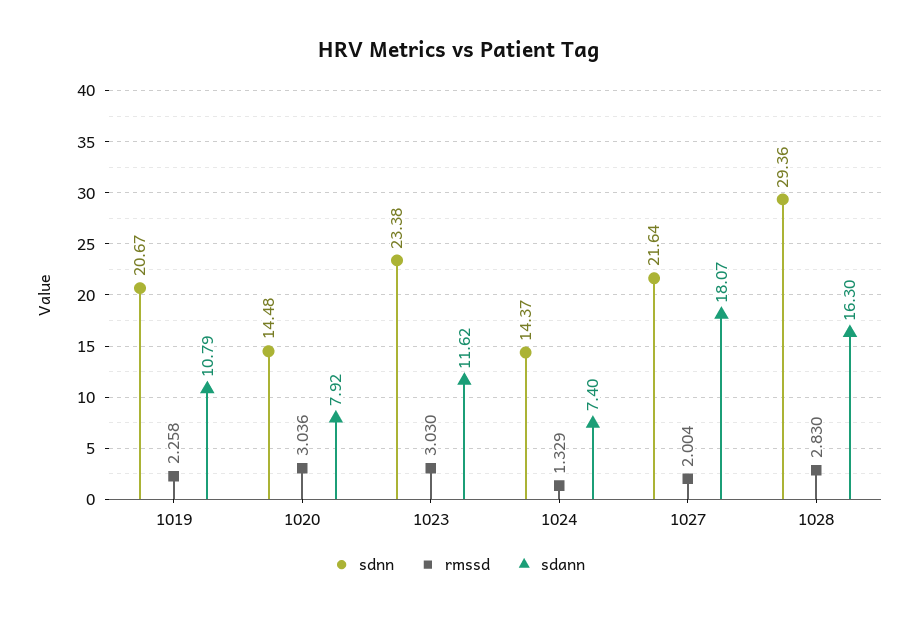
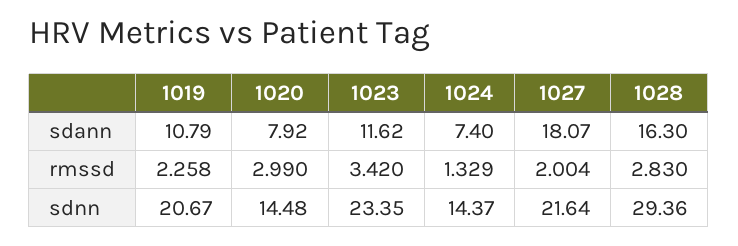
rmssd, 1020: 3.036 -> 2.99
sdnn, 1023: 23.38 -> 23.35
rmssd, 1023: 3.03 -> 3.42

